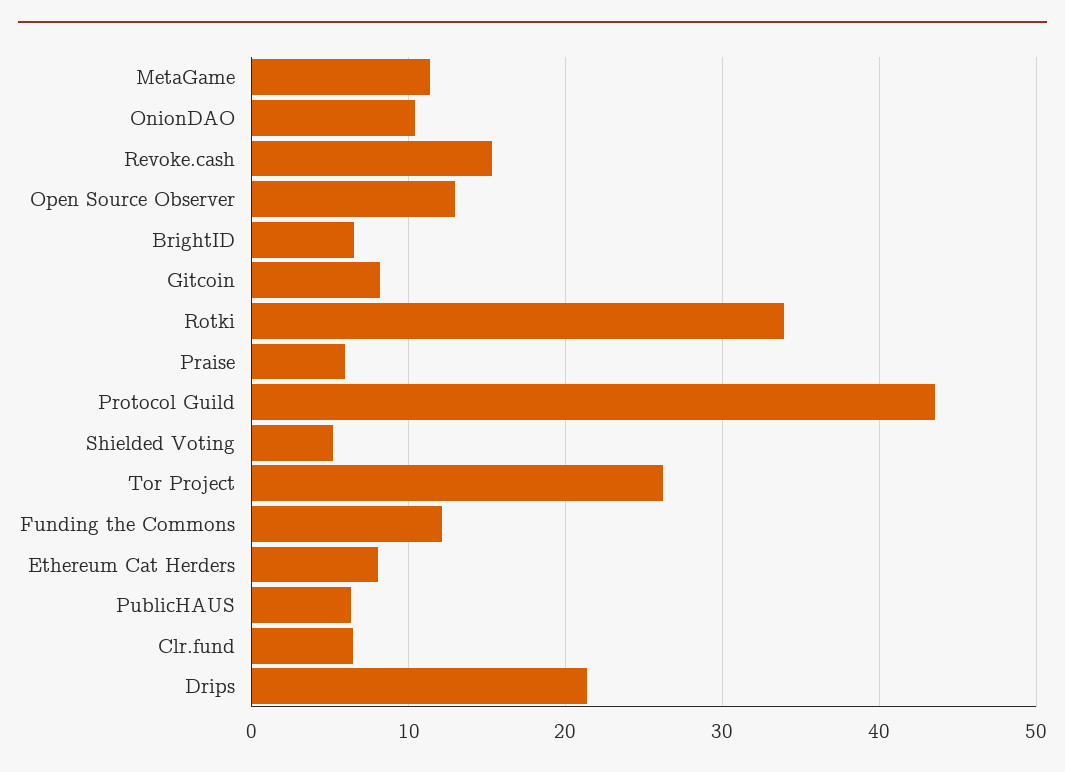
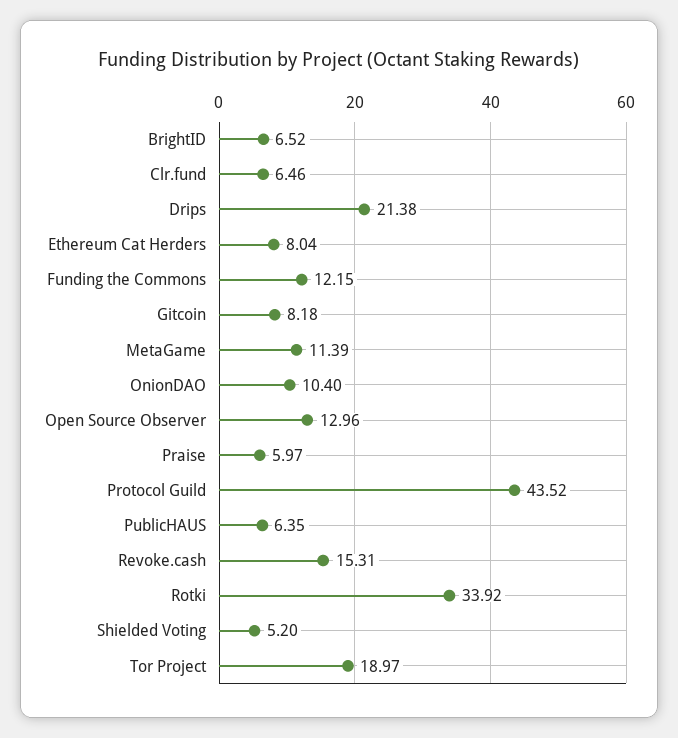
Tor Project: 26 -> 18.97

